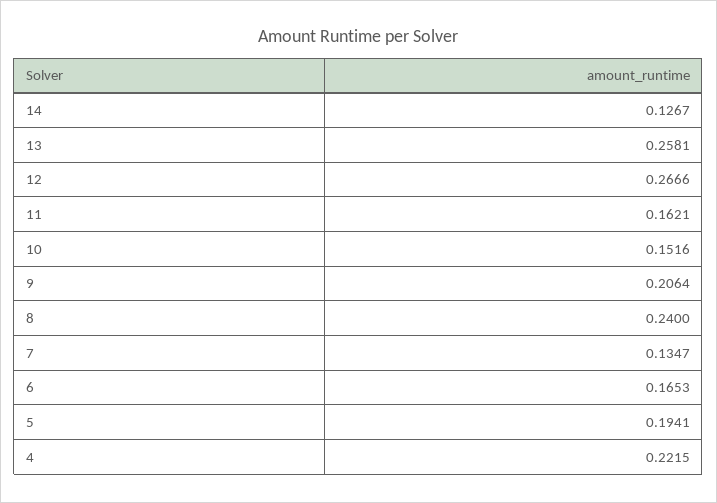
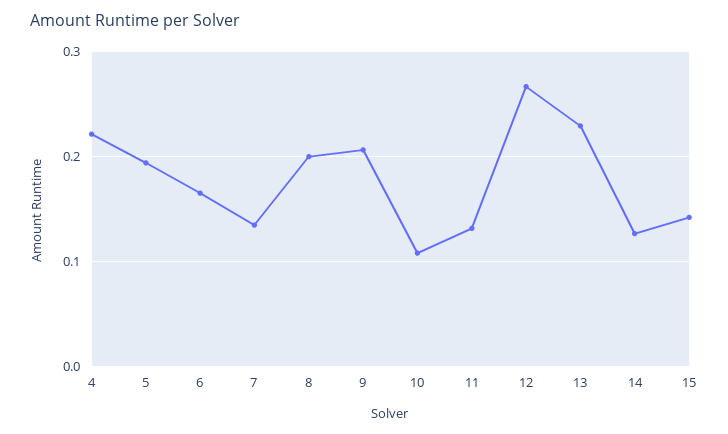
13: 0.2581 -> 0.23
11: 0.1621 -> 0.13
10: 0.1516 -> 0.11
8: 0.24 -> 0.2
15: none -> 0.14

